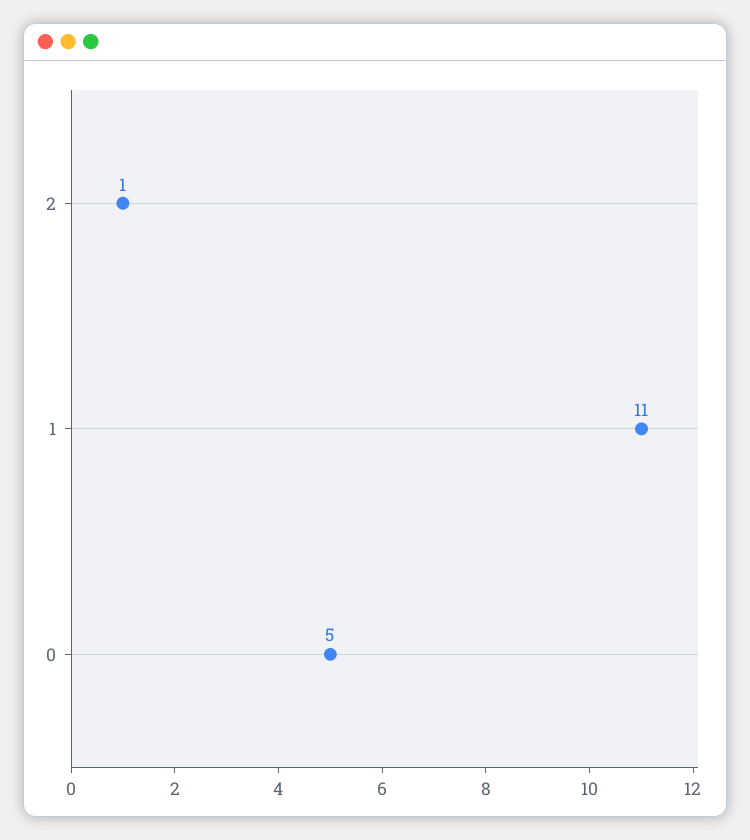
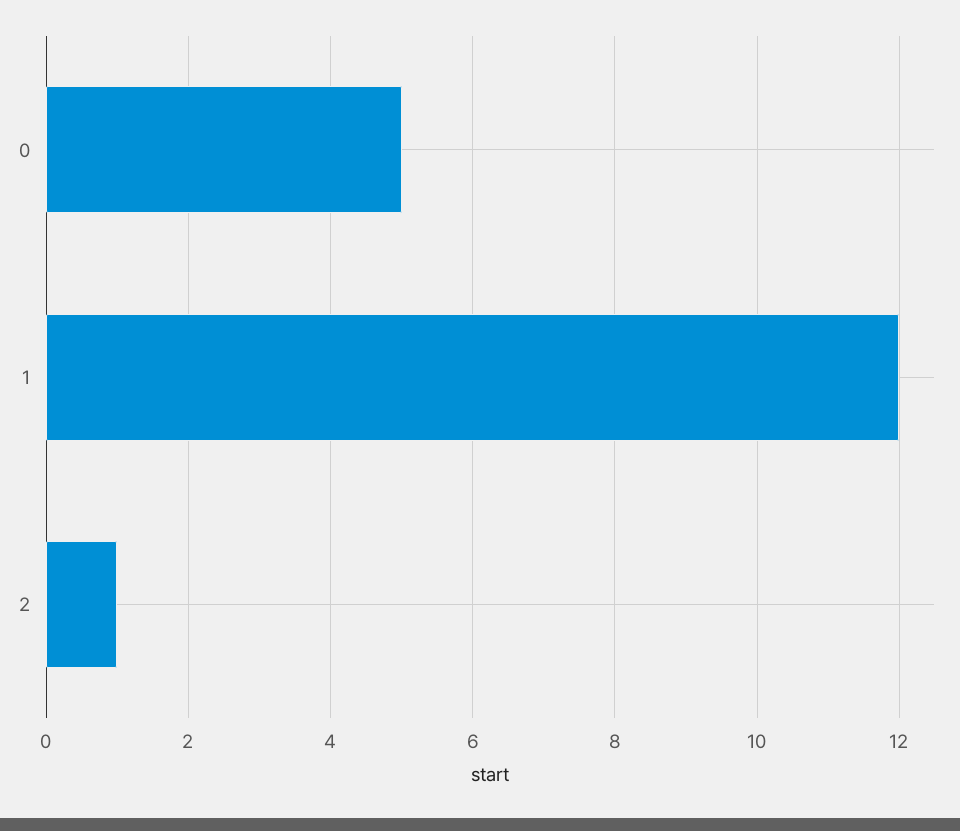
1: 11 -> 12

